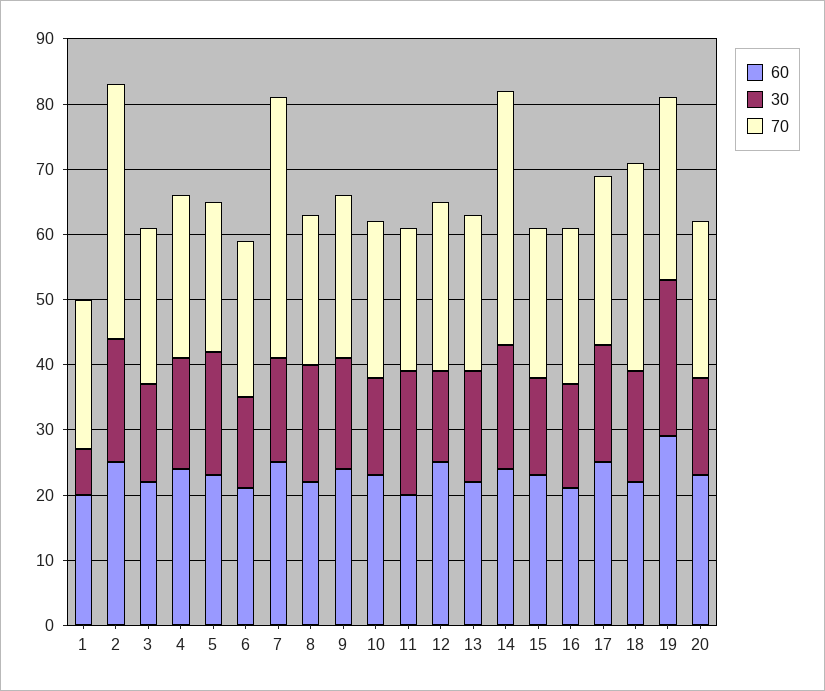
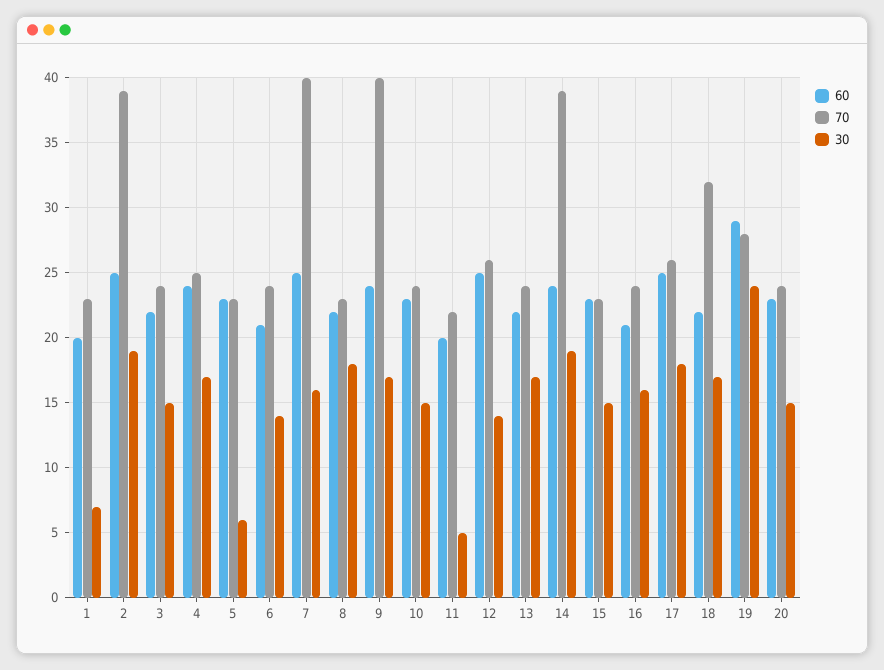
30, 5: 20 -> 6
70, 9: 25 -> 40
30, 11: 20 -> 5

